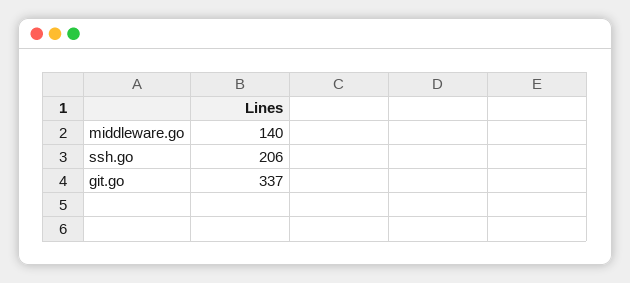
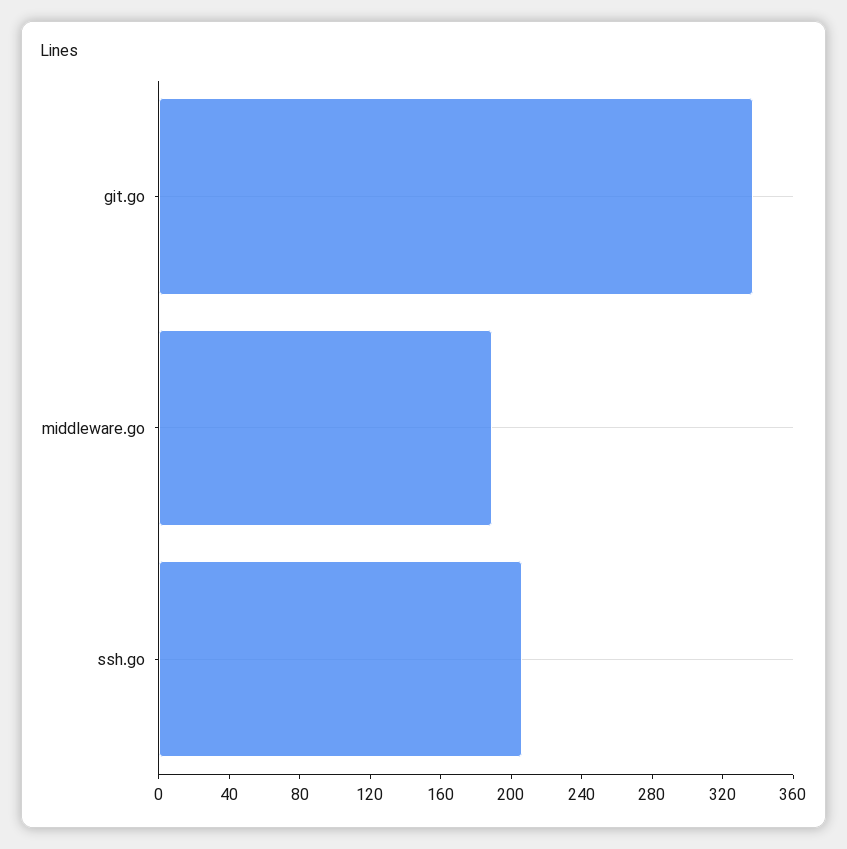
middleware.go: 140 -> 190

